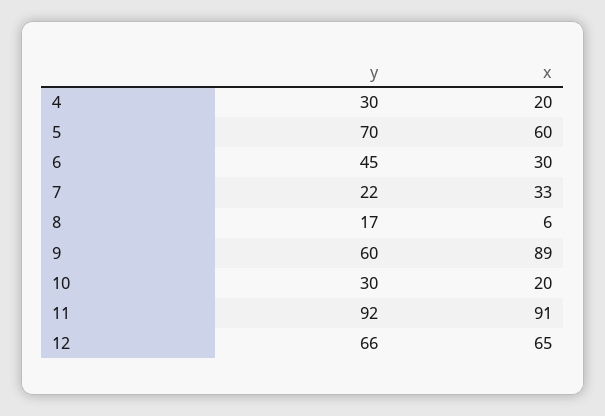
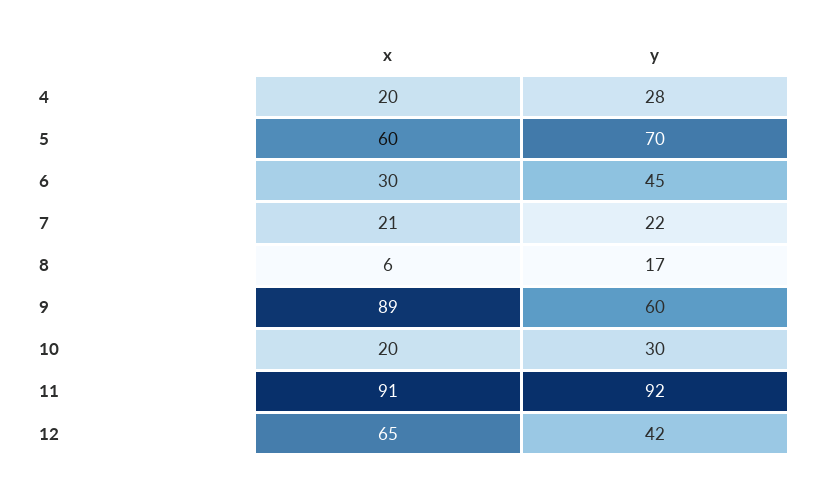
y, 4: 30 -> 28
x, 7: 33 -> 21
y, 12: 66 -> 42

